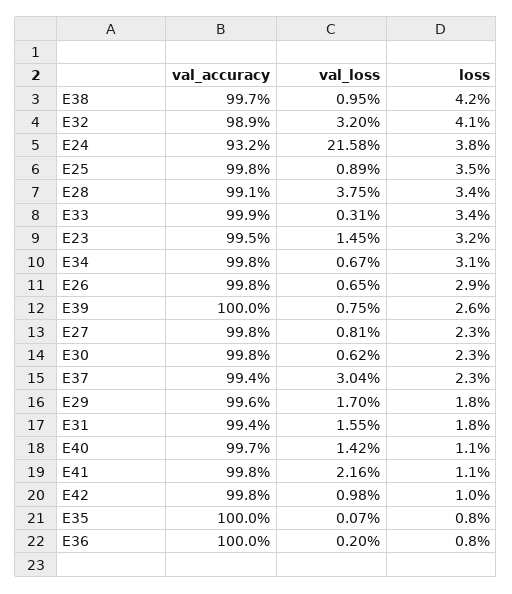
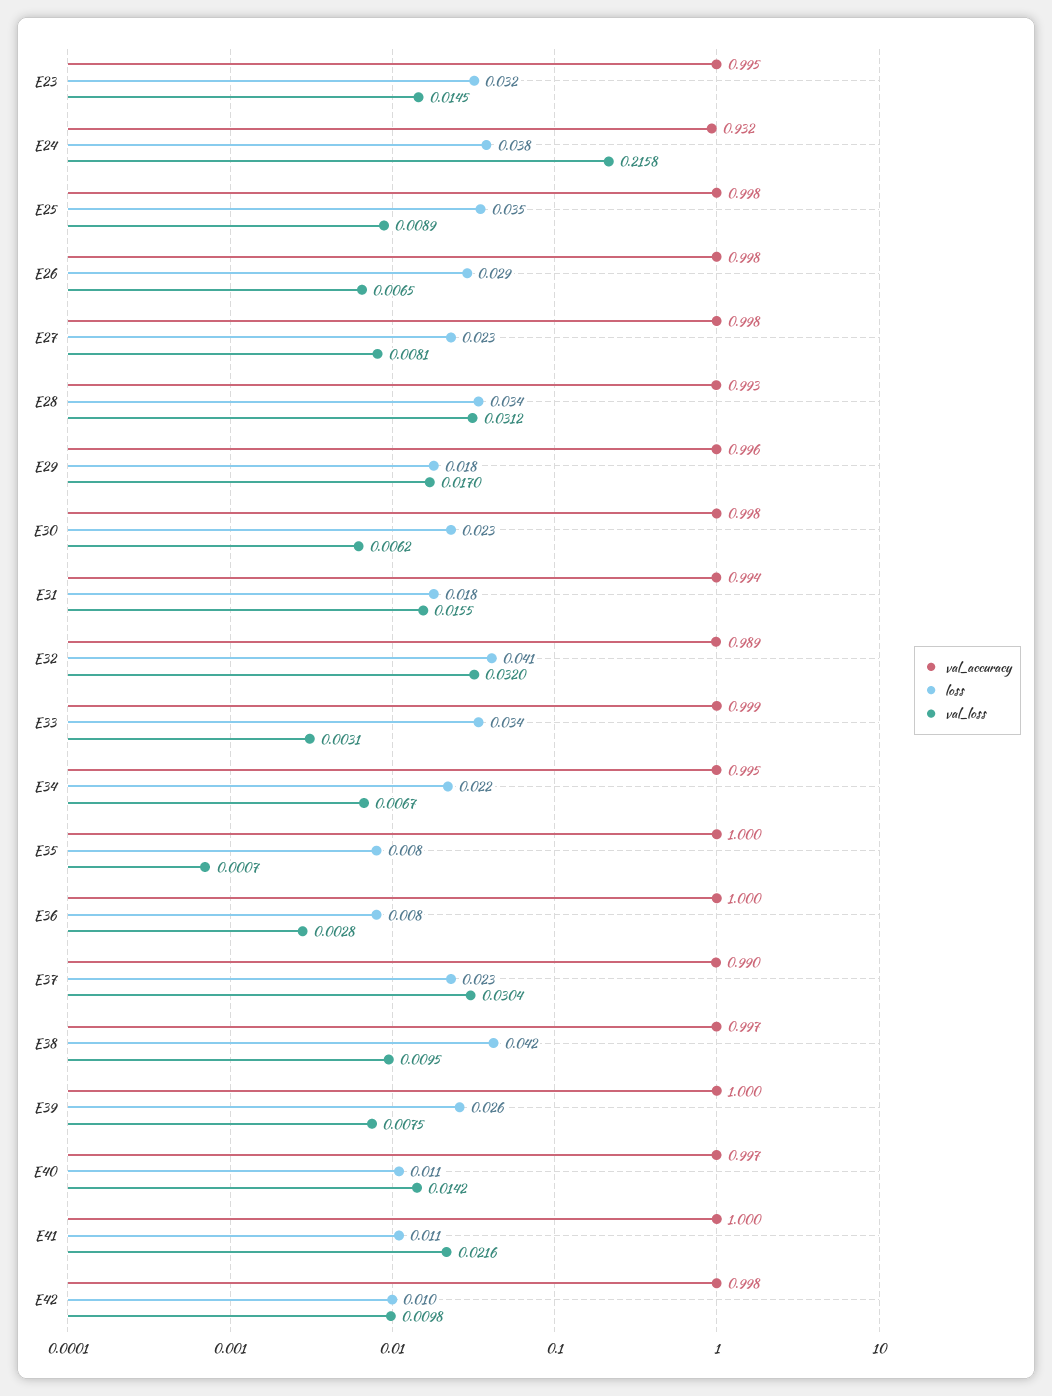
val_accuracy, E28: 0.991 -> 0.993
val_loss, E28: 0.0375 -> 0.0312
val_accuracy, E34: 0.998 -> 0.995
loss, E34: 0.031 -> 0.022
val_accuracy, E37: 0.994 -> 0.99
val_accuracy, E41: 0.998 -> 1
val_loss, E36: 0.002 -> 0.0028

